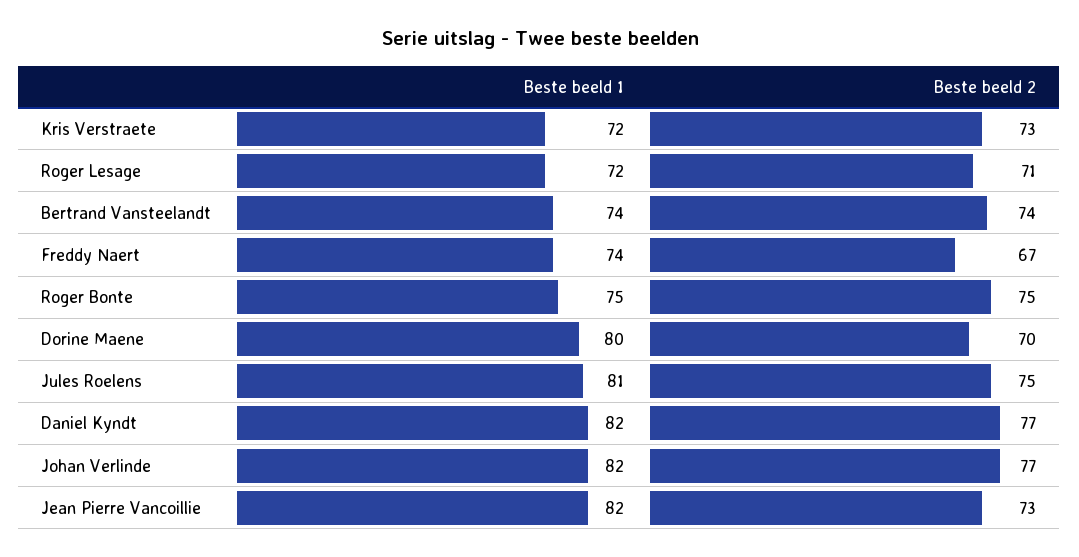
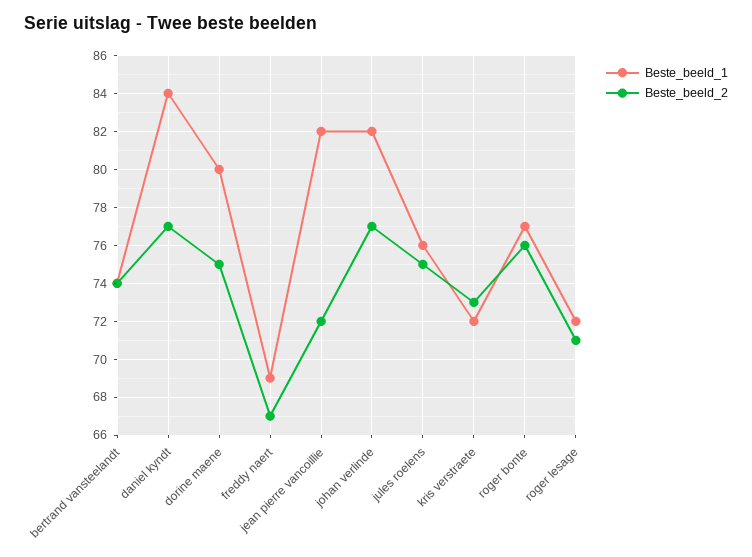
Beste beeld 1, Freddy Naert: 74 -> 69
Beste beeld 1, Roger Bonte: 75 -> 77
Beste beeld 2, Roger Bonte: 75 -> 76
Beste beeld 2, Dorine Maene: 70 -> 75
Beste beeld 1, Jules Roelens: 81 -> 76
Beste beeld 1, Daniel Kyndt: 82 -> 84
Beste beeld 2, Jean Pierre Vancoillie: 73 -> 72

